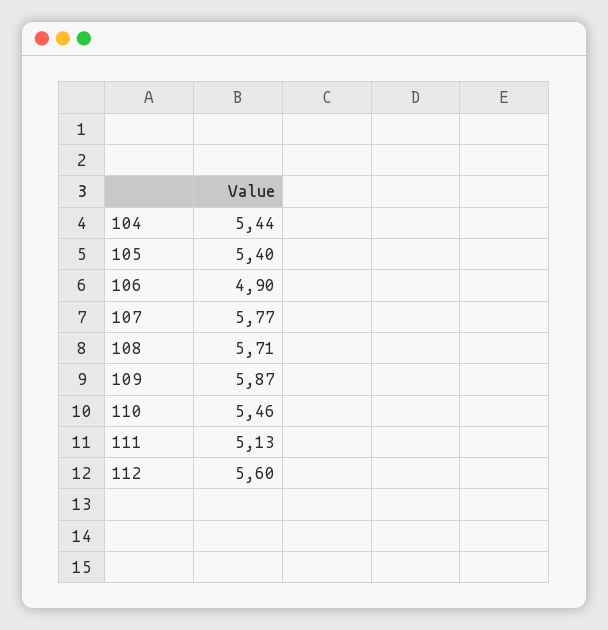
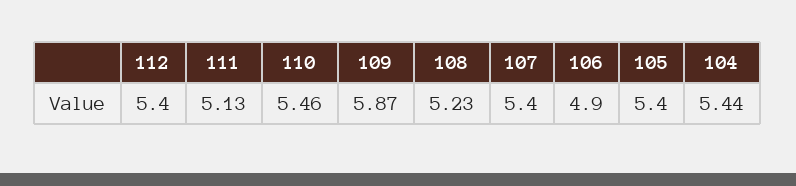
107: 5.77 -> 5.4
108: 5.71 -> 5.23
112: 5.6 -> 5.4

